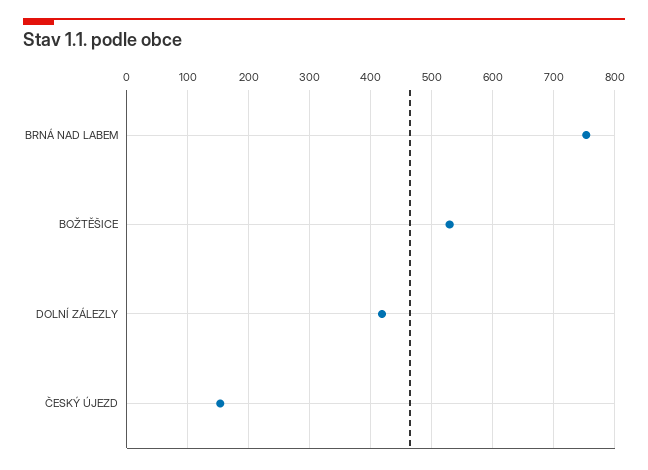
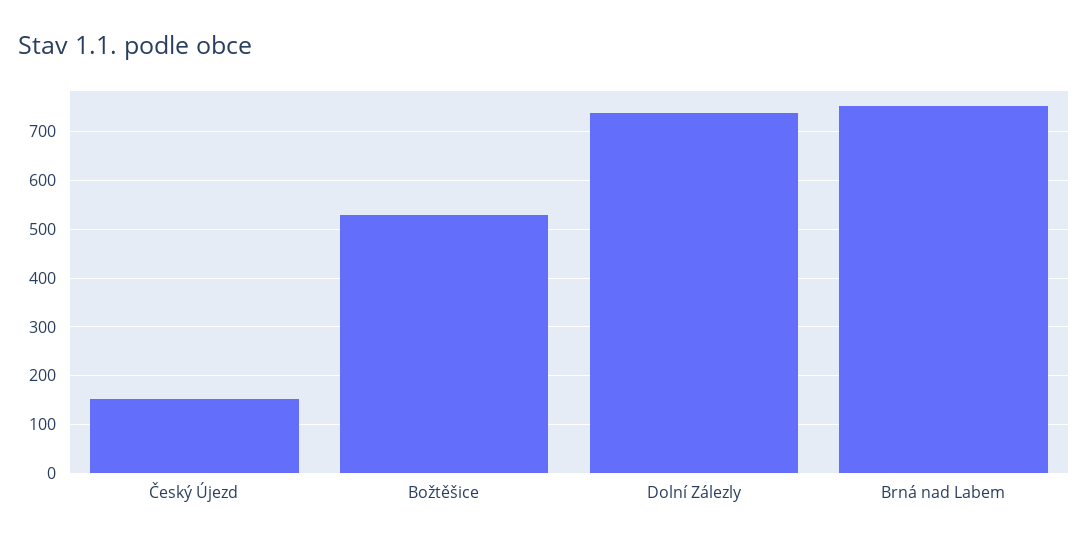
DOLNÍ ZÁLEZLY: 420 -> 740

